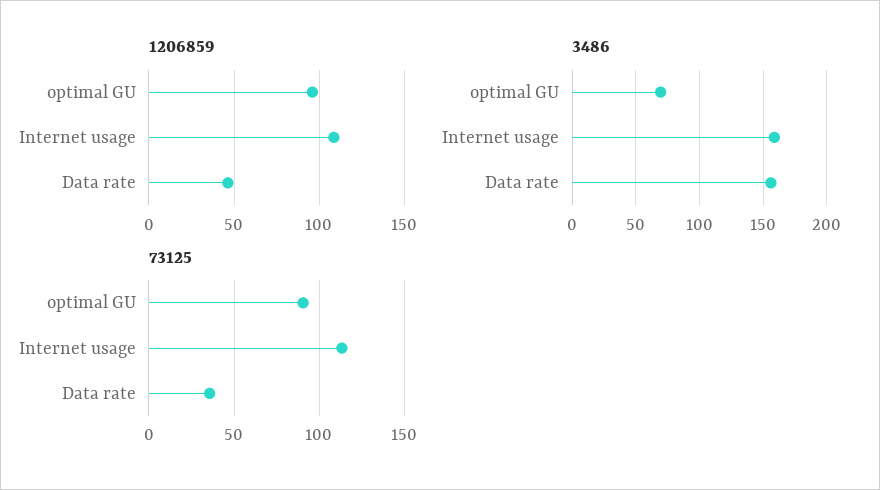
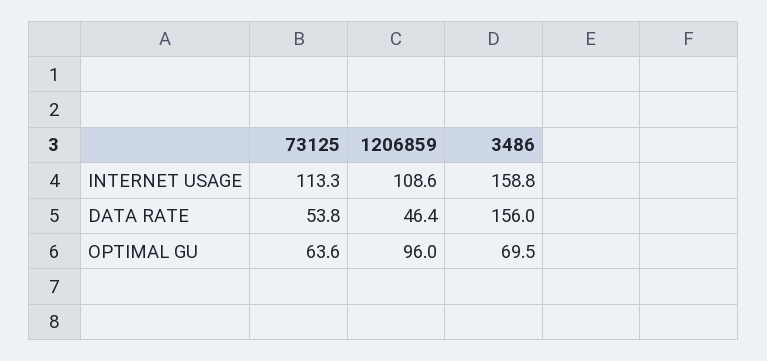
73125, optimal GU: 90 -> 63.6
73125, Data rate: 35 -> 53.8

